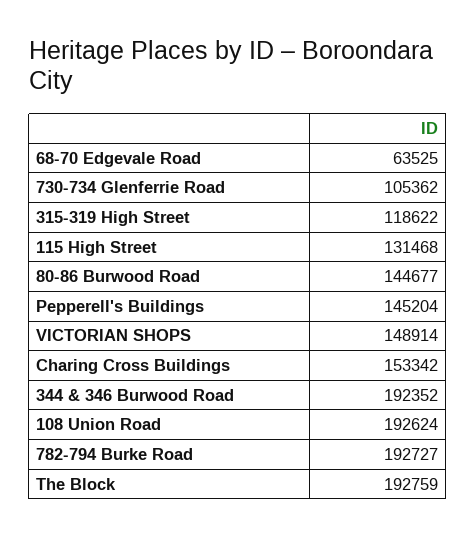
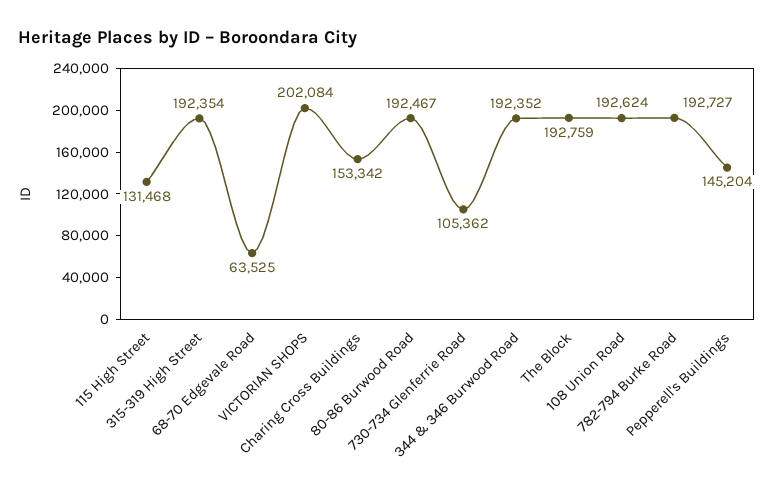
315-319 High Street: 118622 -> 192354
80-86 Burwood Road: 144677 -> 192467
VICTORIAN SHOPS: 148914 -> 202084

